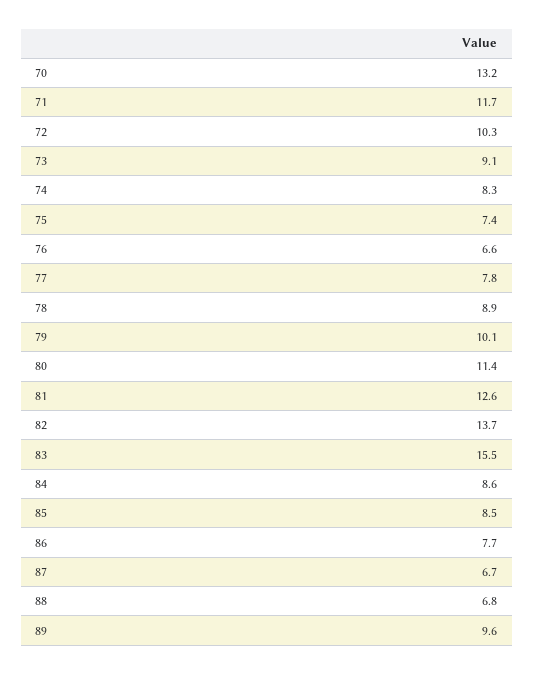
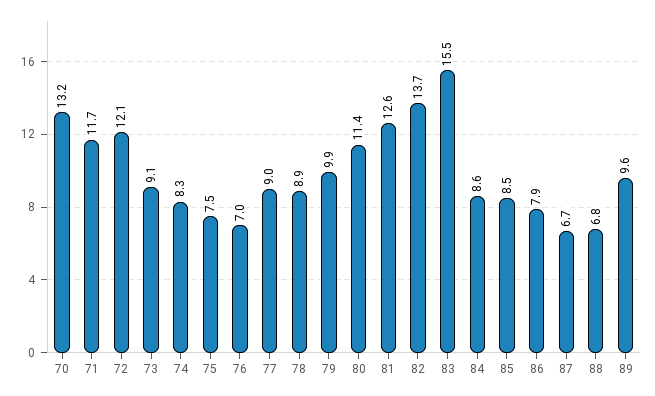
72: 10.3 -> 12.1
75: 7.4 -> 7.5
76: 6.6 -> 7
77: 7.8 -> 9
79: 10.1 -> 9.9
86: 7.7 -> 7.9

